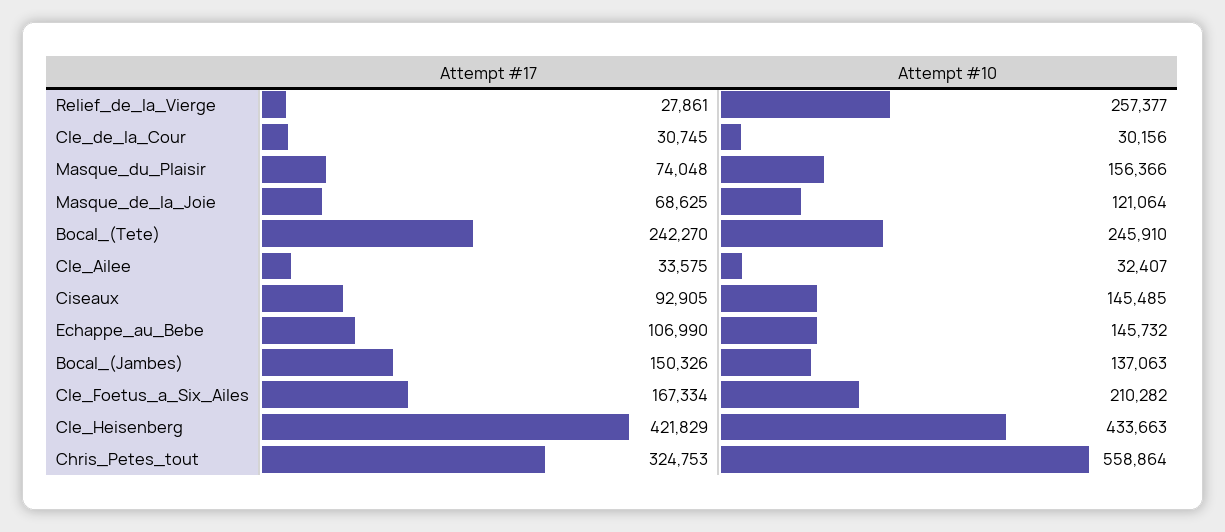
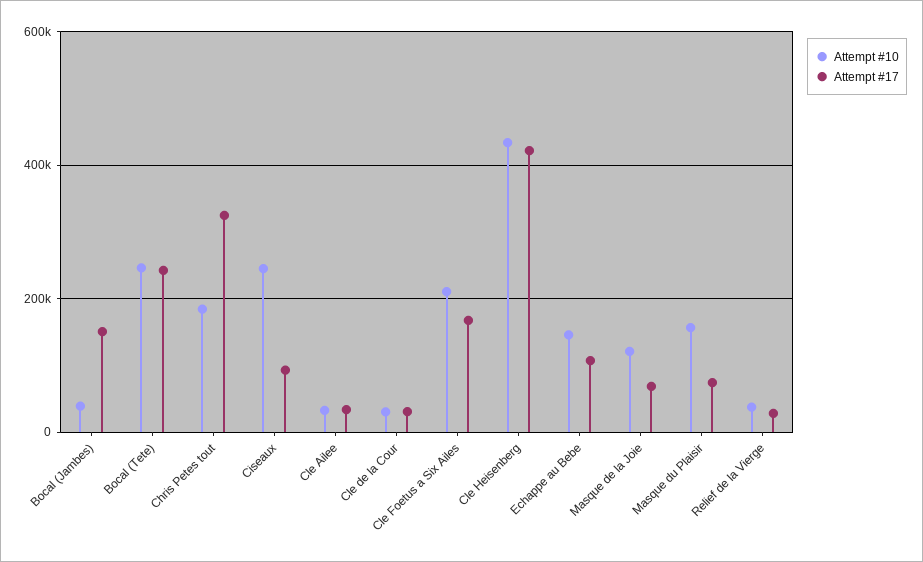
Attempt #10, Relief_de_la_Vierge: 257377 -> 40000
Attempt #10, Ciseaux: 145485 -> 240000
Attempt #10, Bocal_(Jambes): 137063 -> 40000
Attempt #10, Chris_Petes_tout: 558864 -> 180000

